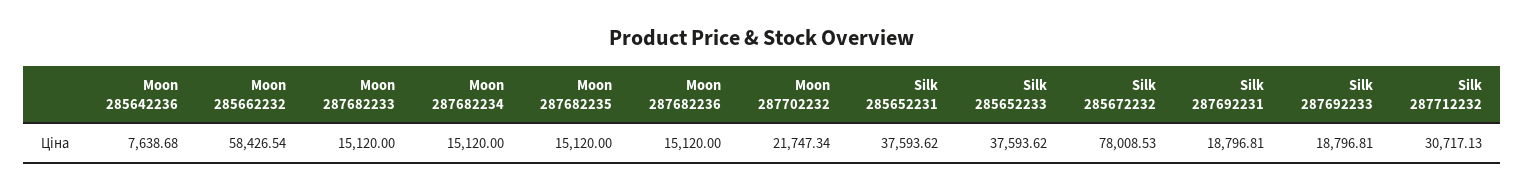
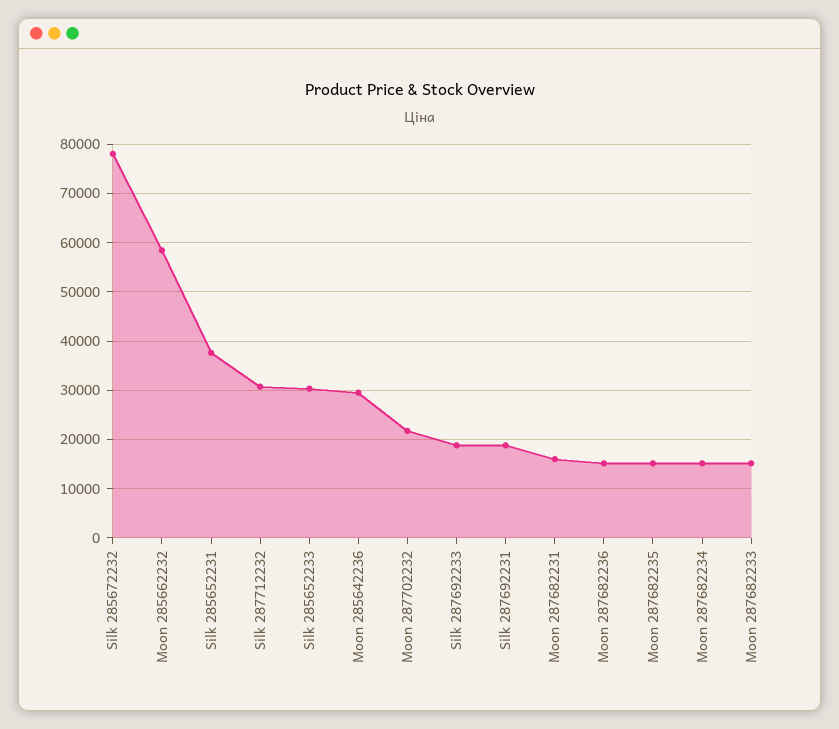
Moon 285642236: 7638.68 -> 30000
Silk 285652233: 37593.62 -> 30000
Moon 287682231: none -> 16000

